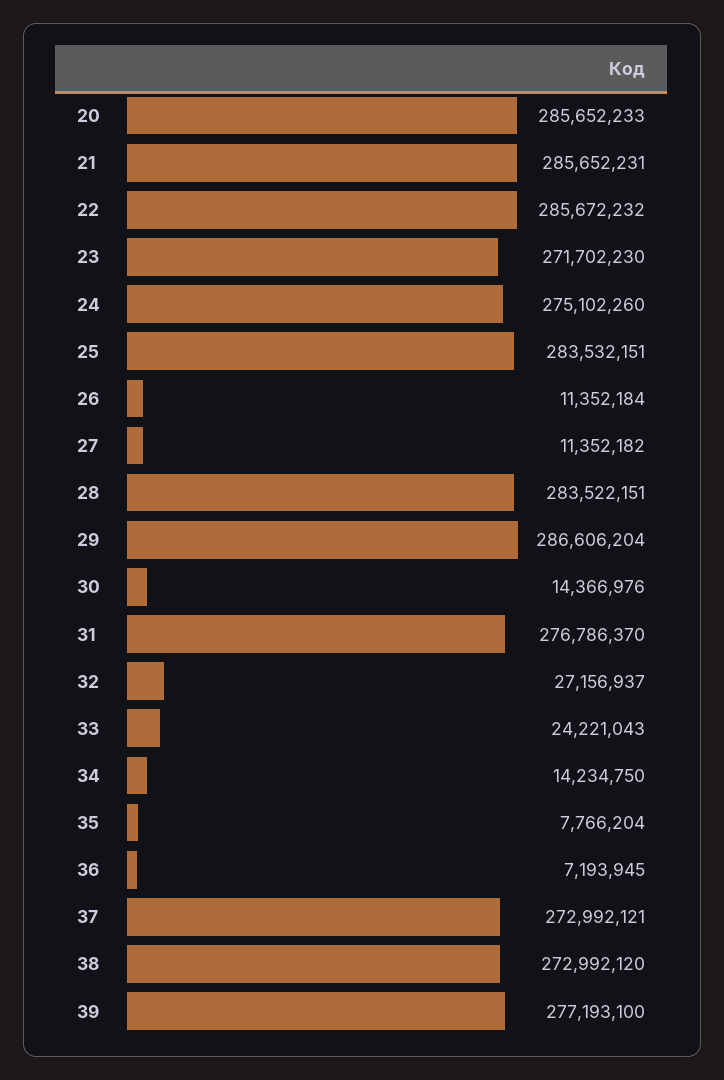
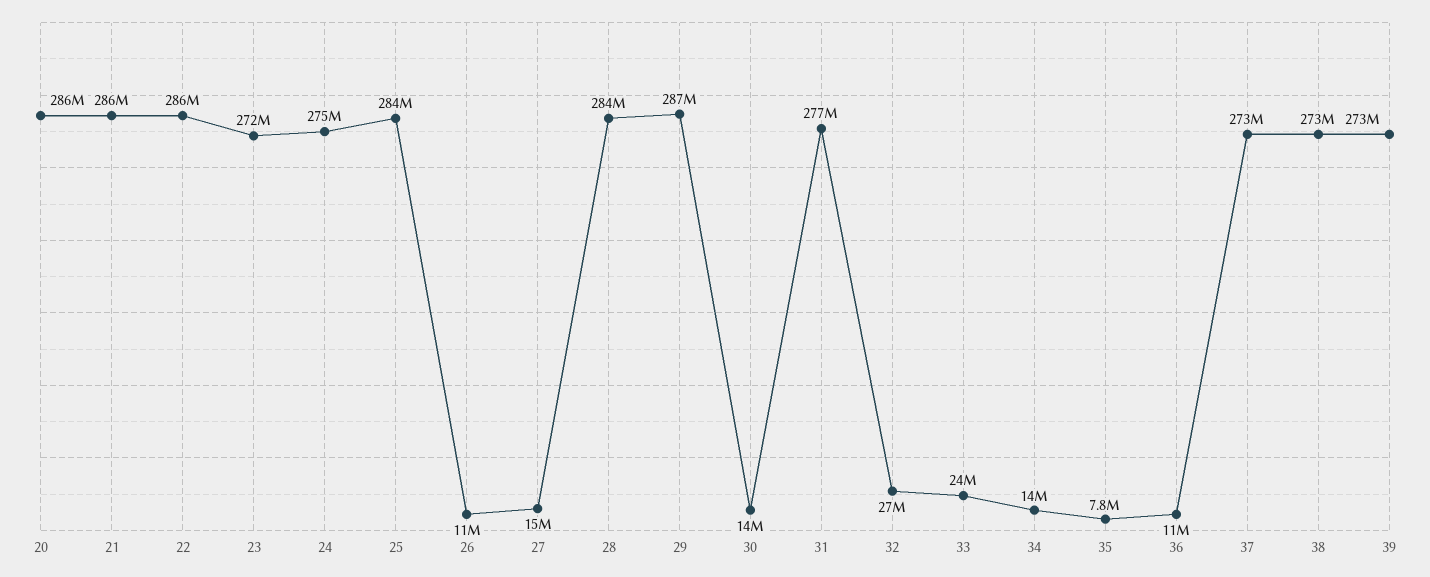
27: 11352182 -> 15000000
36: 7193945 -> 11000000
39: 277193100 -> 273000000

